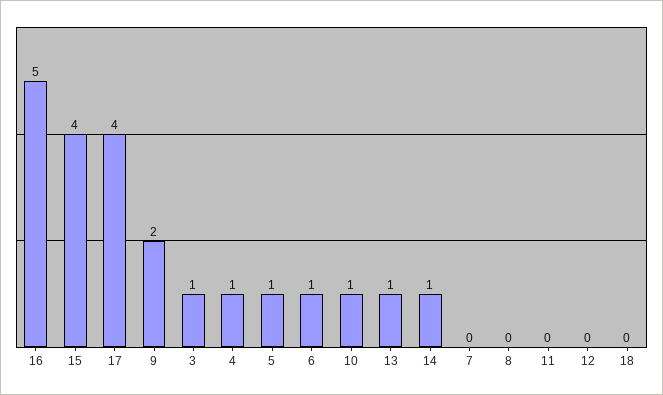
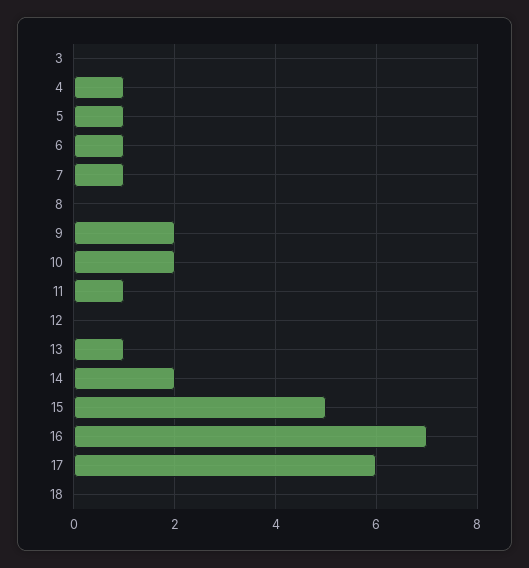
16: 5 -> 7
15: 4 -> 5
17: 4 -> 6
3: 1 -> 0
10: 1 -> 2
14: 1 -> 2
7: 0 -> 1
11: 0 -> 1

